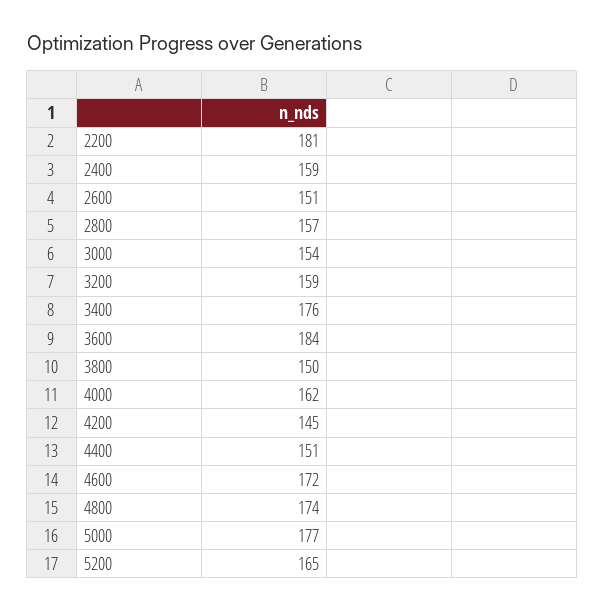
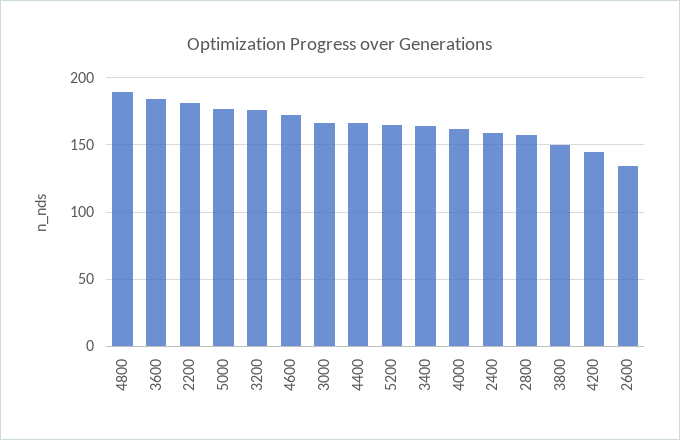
2600: 151 -> 135
3000: 154 -> 165
3200: 159 -> 175
3400: 176 -> 165
4400: 151 -> 165
4800: 174 -> 190

